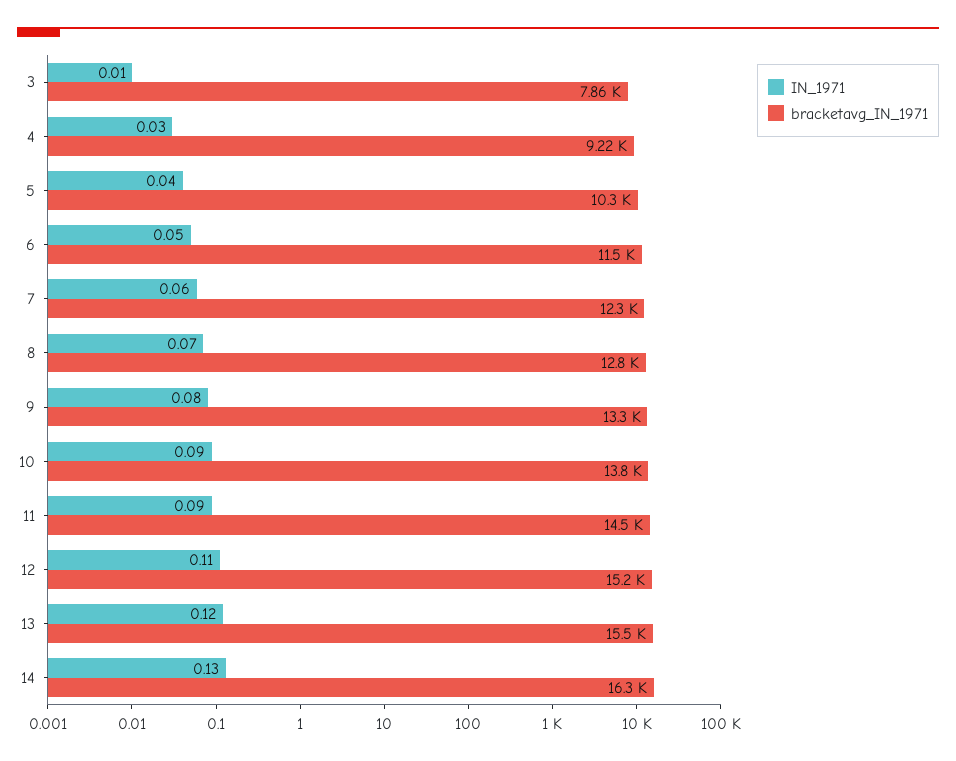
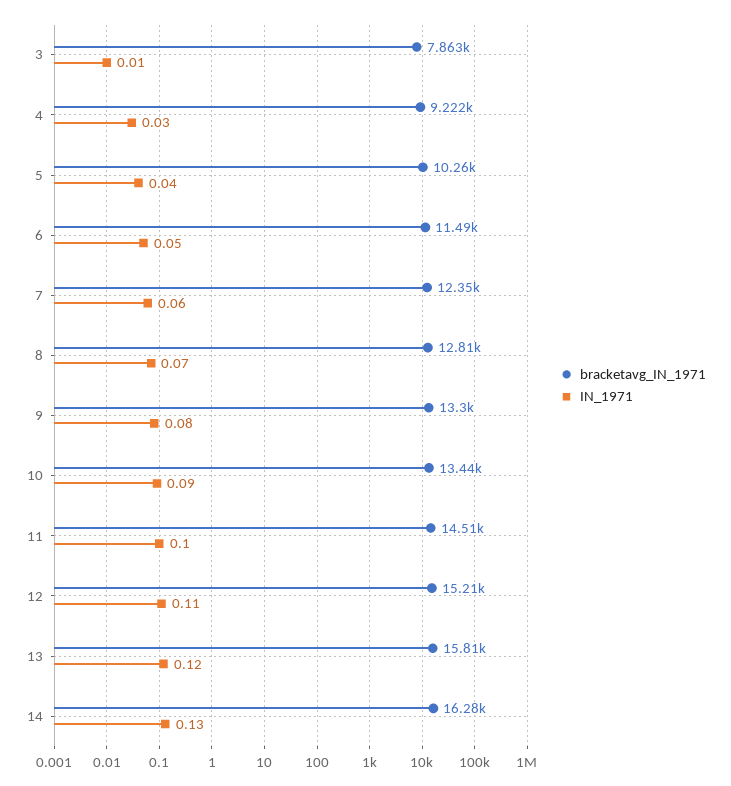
bracketavg_IN_1971, 10: 13800 -> 13440
IN_1971, 11: 0.09 -> 0.1
bracketavg_IN_1971, 13: 15500 -> 15810

